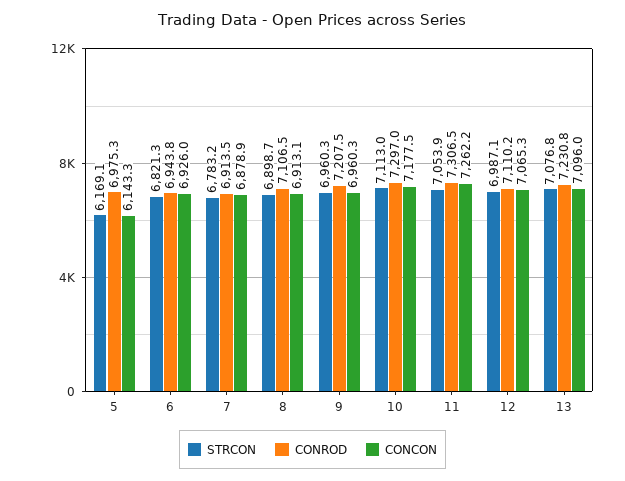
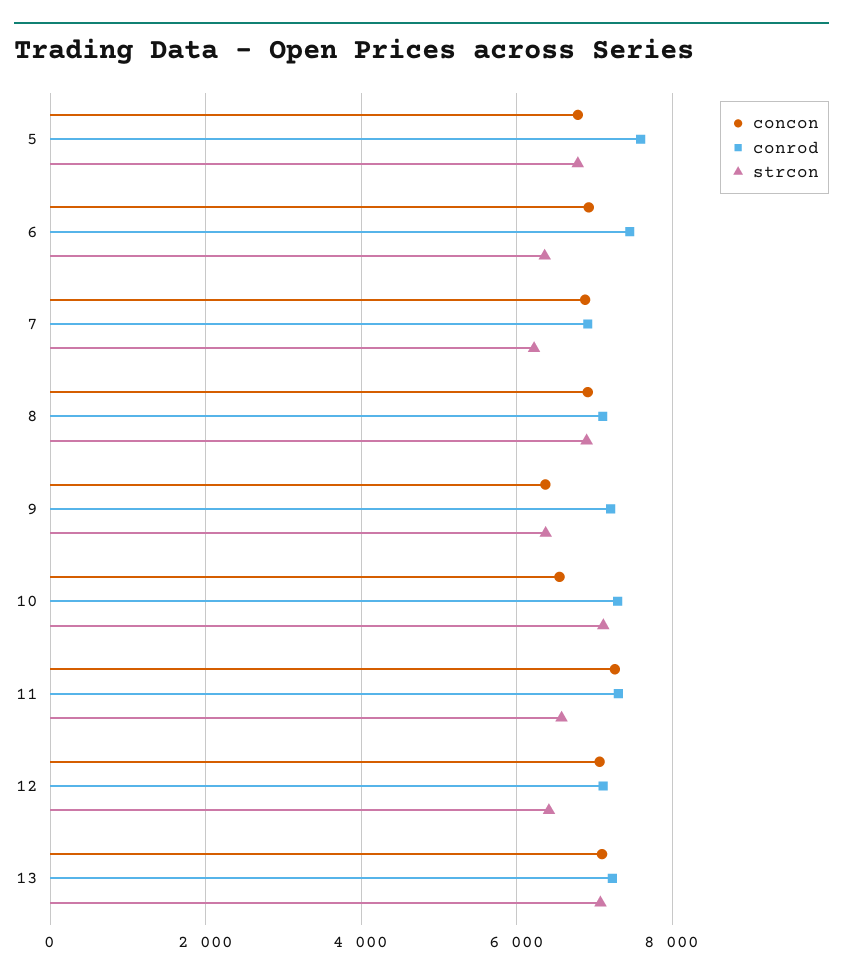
STRCON, 5: 6169.1 -> 6800
CONROD, 5: 6975.3 -> 7600
CONCON, 5: 6143.3 -> 6800
STRCON, 6: 6821.3 -> 6400
CONROD, 6: 6943.8 -> 7400
STRCON, 7: 6783.2 -> 6200
STRCON, 9: 6960.3 -> 6400
CONCON, 9: 6960.3 -> 6400
CONCON, 10: 7177.5 -> 6600
STRCON, 11: 7053.9 -> 6600
STRCON, 12: 6987.1 -> 6400

